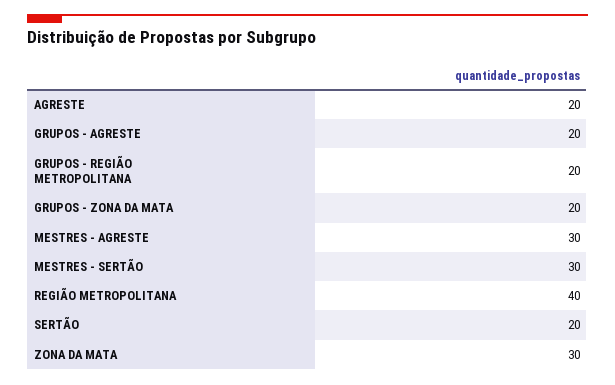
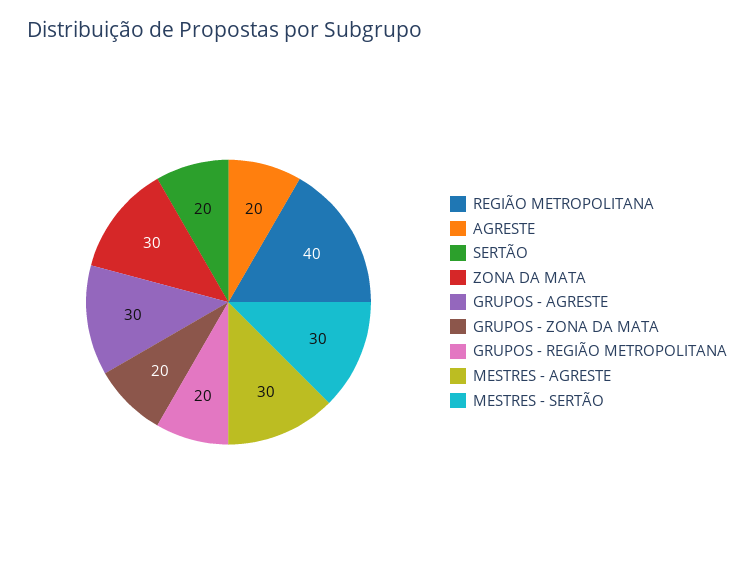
GRUPOS - AGRESTE: 20 -> 30

